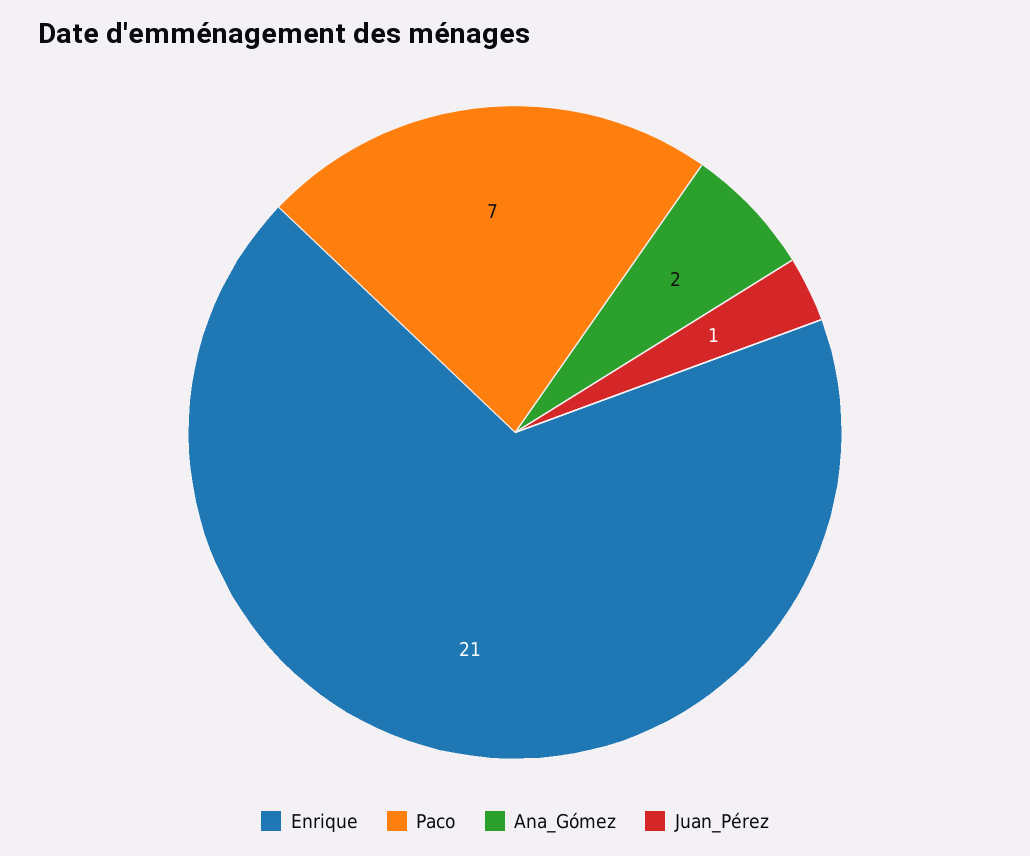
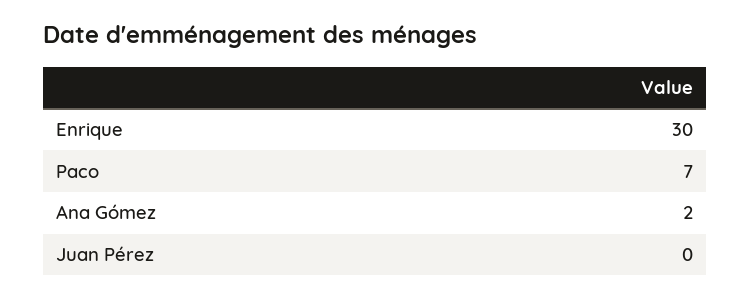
Enrique: 21 -> 30
Juan_Pérez: 1 -> 0

